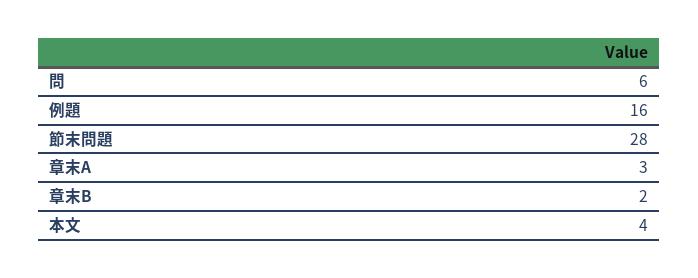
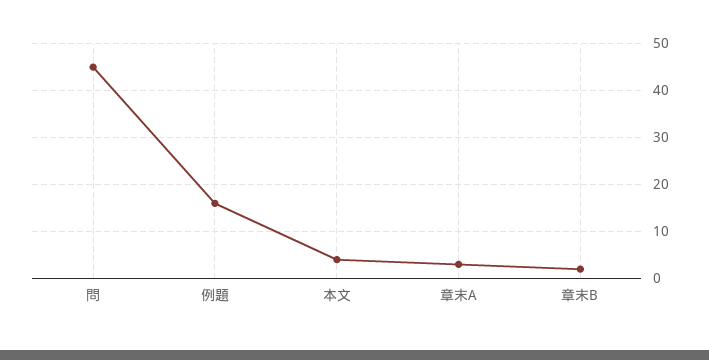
問: 6 -> 45
節末問題: 28 -> none

